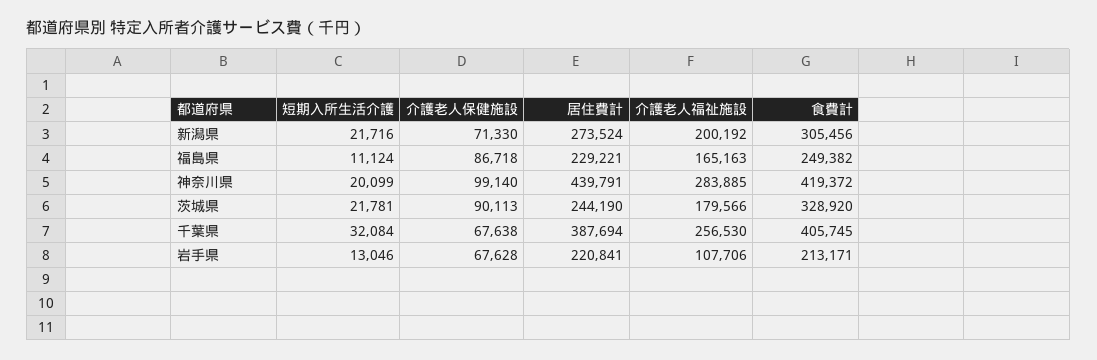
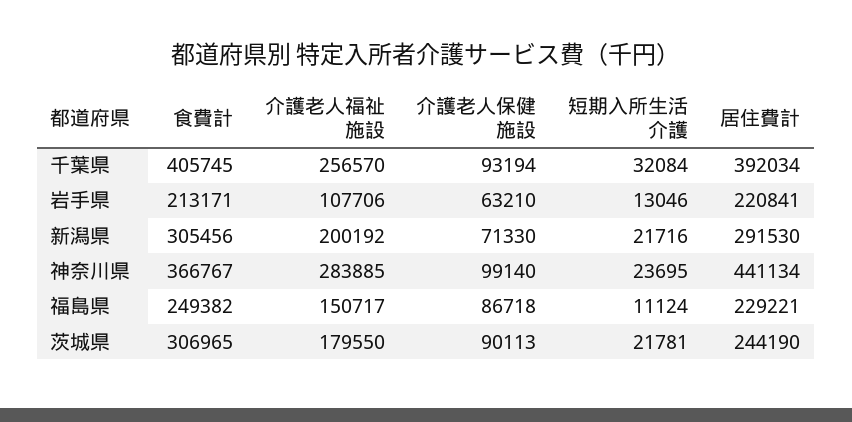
居住費計, 新潟県: 273524 -> 291530
介護老人福祉施設, 福島県: 165163 -> 150717
短期入所生活介護, 神奈川県: 20099 -> 23695
居住費計, 神奈川県: 439791 -> 441134
食費計, 神奈川県: 419372 -> 366767
介護老人福祉施設, 茨城県: 179566 -> 179550
食費計, 茨城県: 328920 -> 306965
介護老人保健施設, 千葉県: 67638 -> 93194
居住費計, 千葉県: 387694 -> 392034
介護老人福祉施設, 千葉県: 256530 -> 256570
介護老人保健施設, 岩手県: 67628 -> 63210

